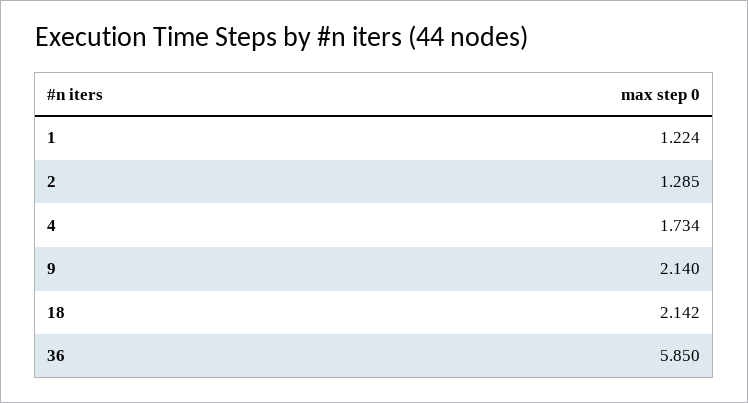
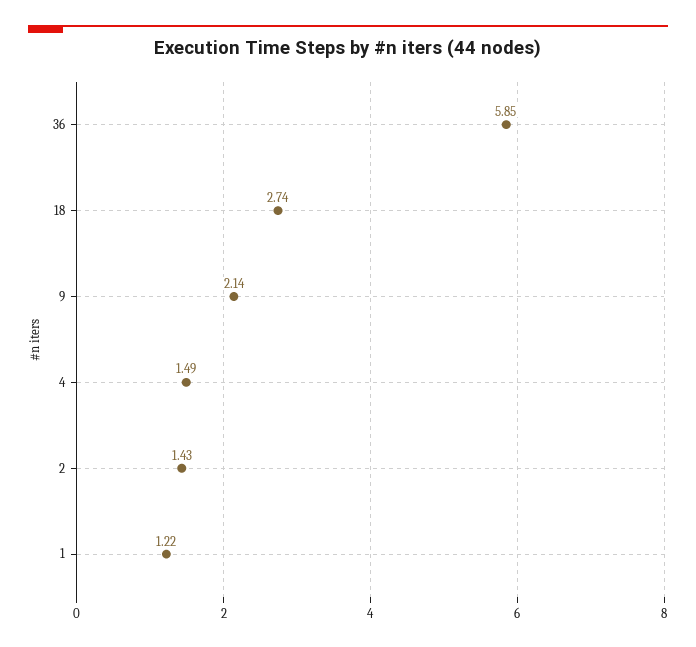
2: 1.285 -> 1.43
4: 1.734 -> 1.49
18: 2.142 -> 2.74

